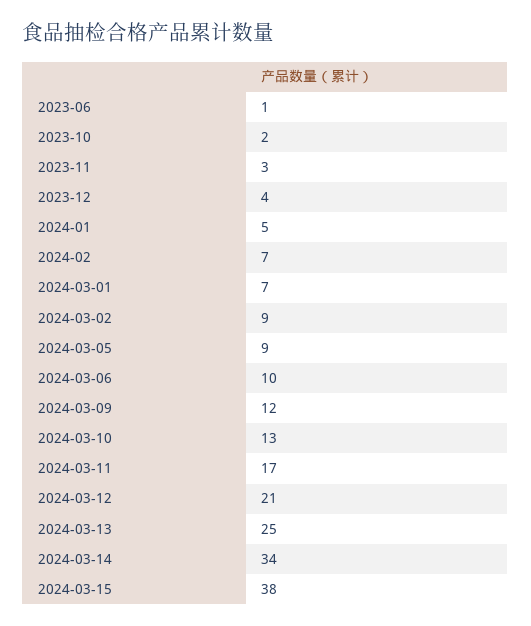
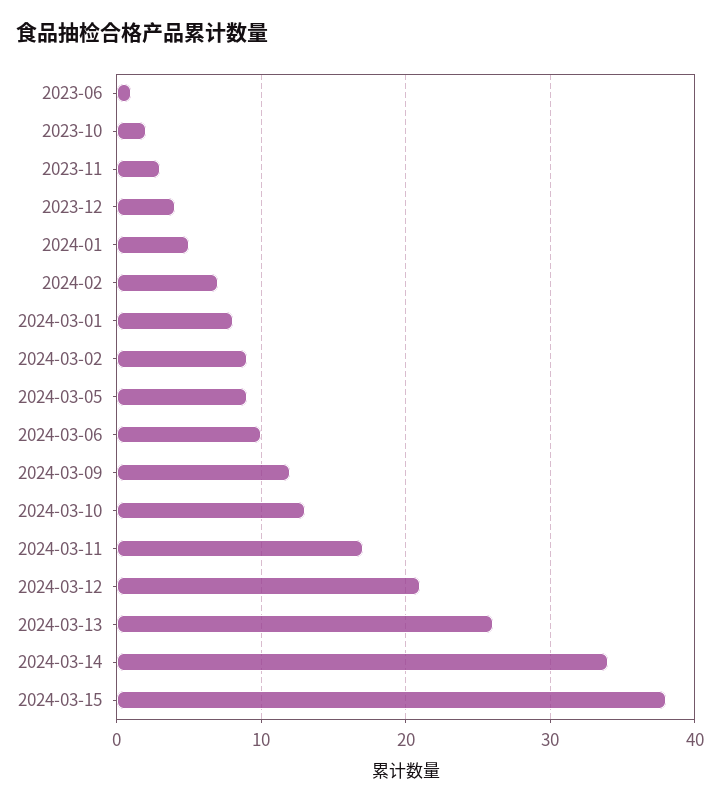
2024-03-01: 7 -> 8
2024-03-13: 25 -> 26

